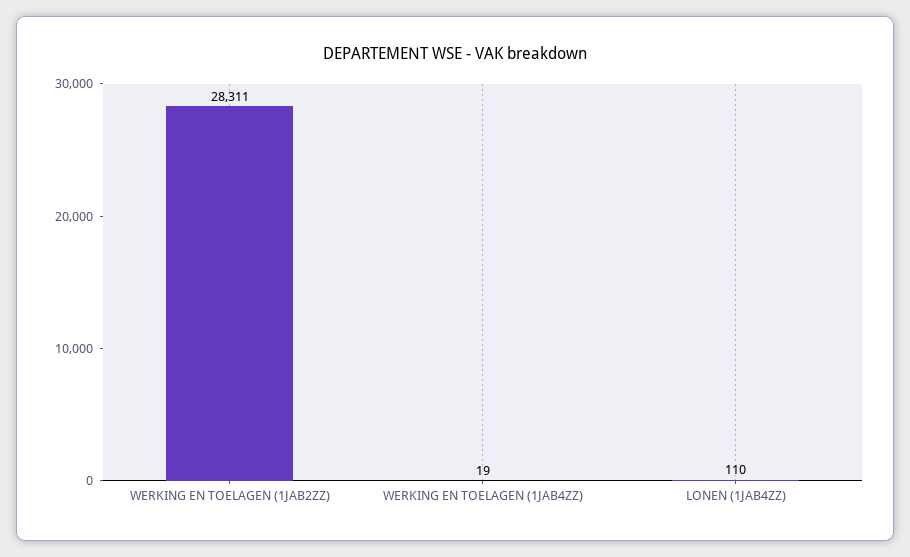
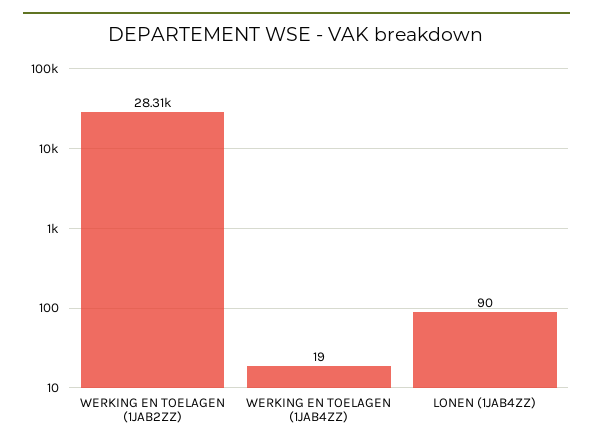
LONEN (1JAB4ZZ): 110 -> 90

